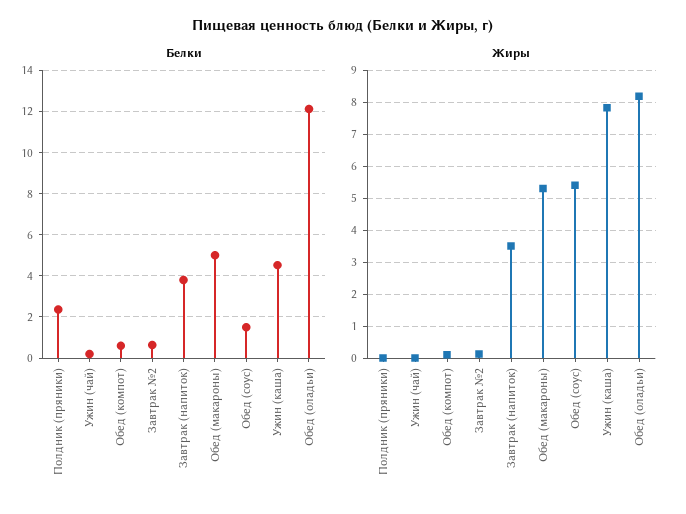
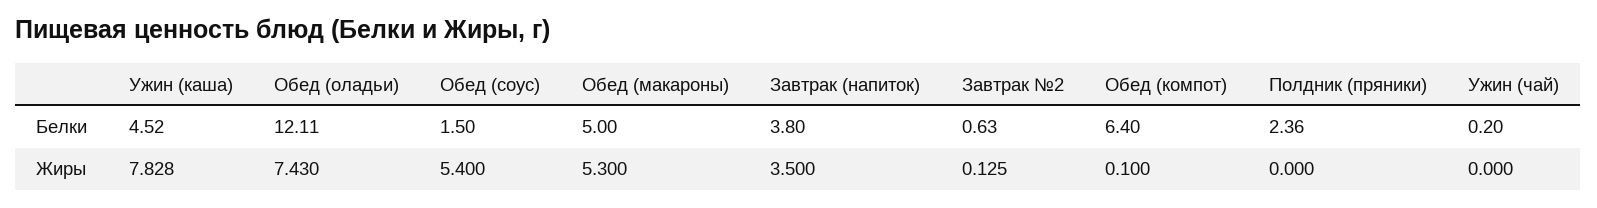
Белки, Обед (компот): 0.5 -> 6.4
Жиры, Обед (оладьи): 8.2 -> 7.43

